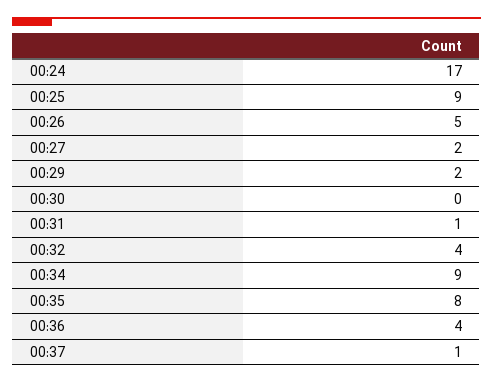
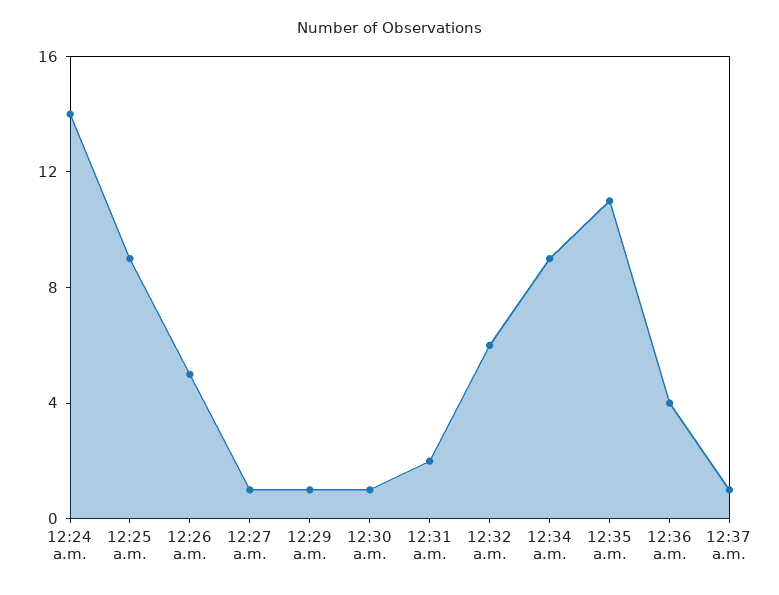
00:24: 17 -> 14
00:27: 2 -> 1
00:29: 2 -> 1
00:30: 0 -> 1
00:31: 1 -> 2
00:32: 4 -> 6
00:35: 8 -> 11

